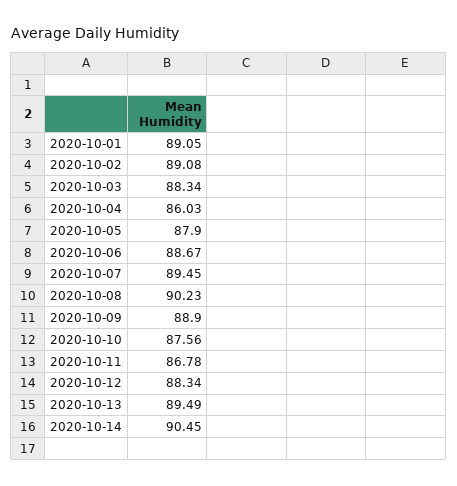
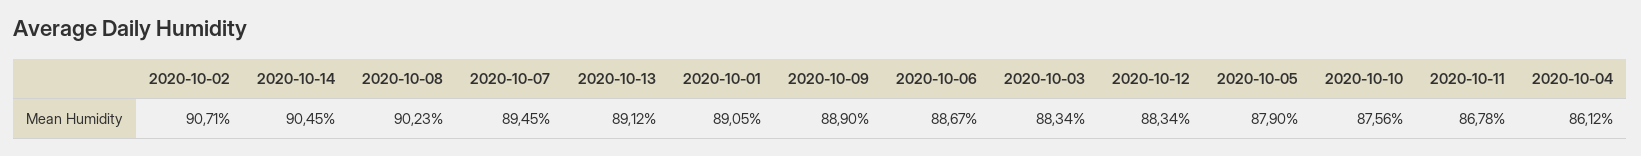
2020-10-02: 89.08 -> 90.71
2020-10-04: 86.03 -> 86.12
2020-10-13: 89.49 -> 89.12

